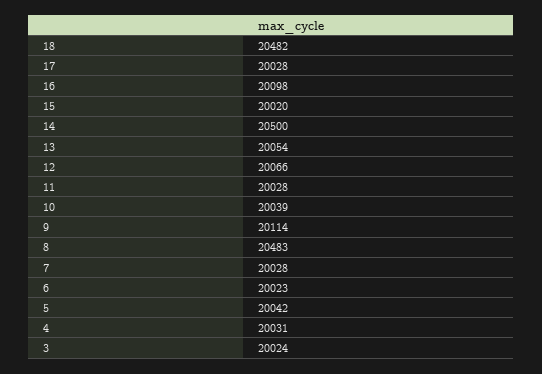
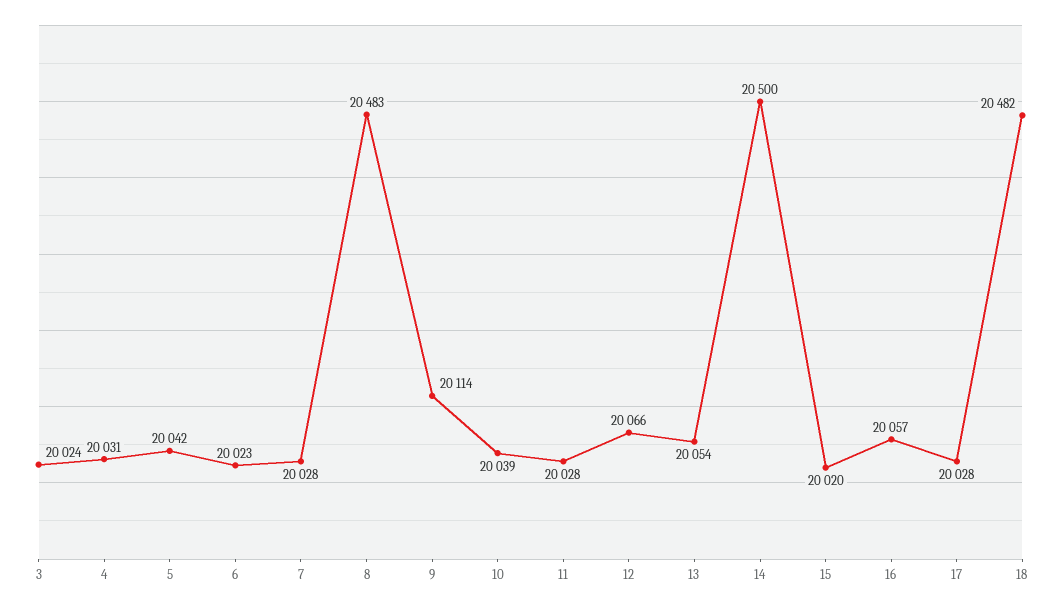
16: 20098 -> 20057

